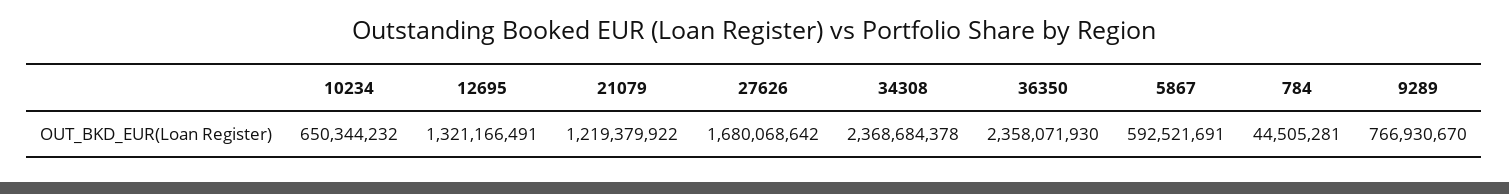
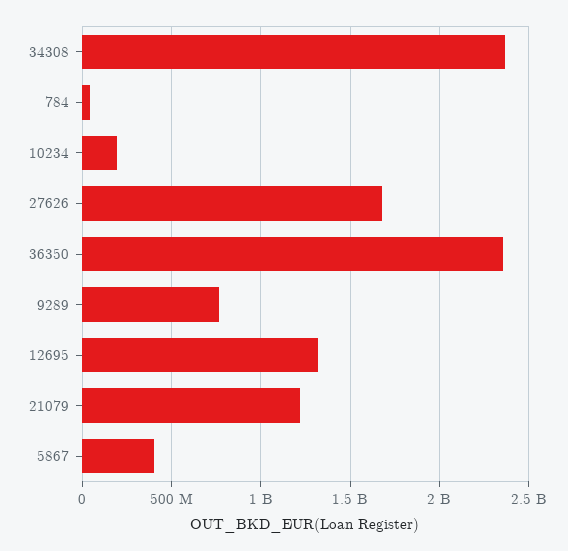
10234: 650344232 -> 200000000
5867: 592521691 -> 400000000

